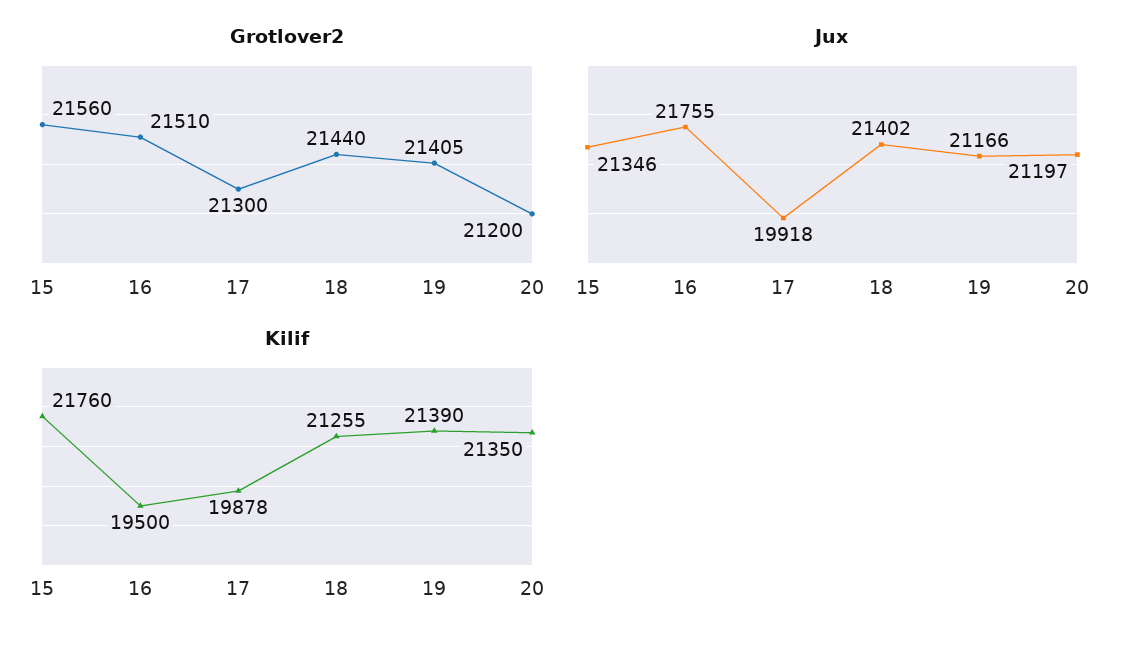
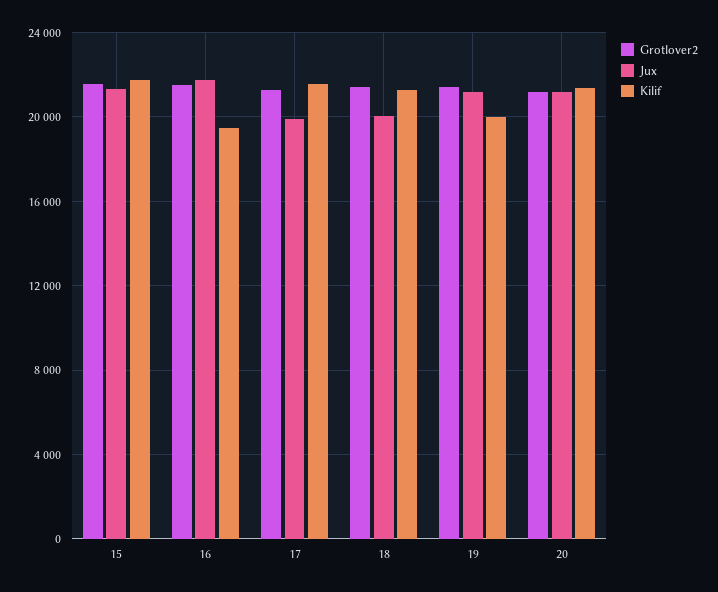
Jux, 18: 21402 -> 20000
Kilif, 17: 19878 -> 21500
Kilif, 19: 21390 -> 20000

